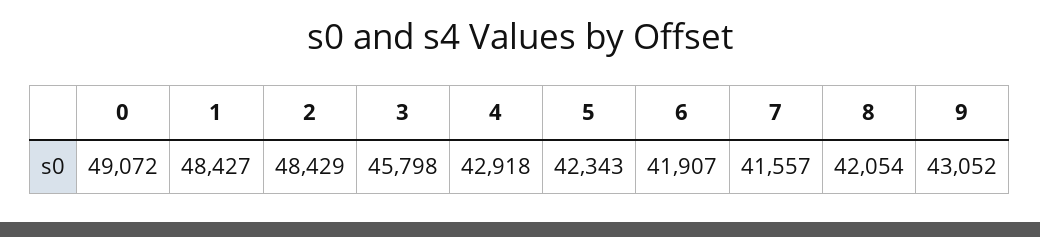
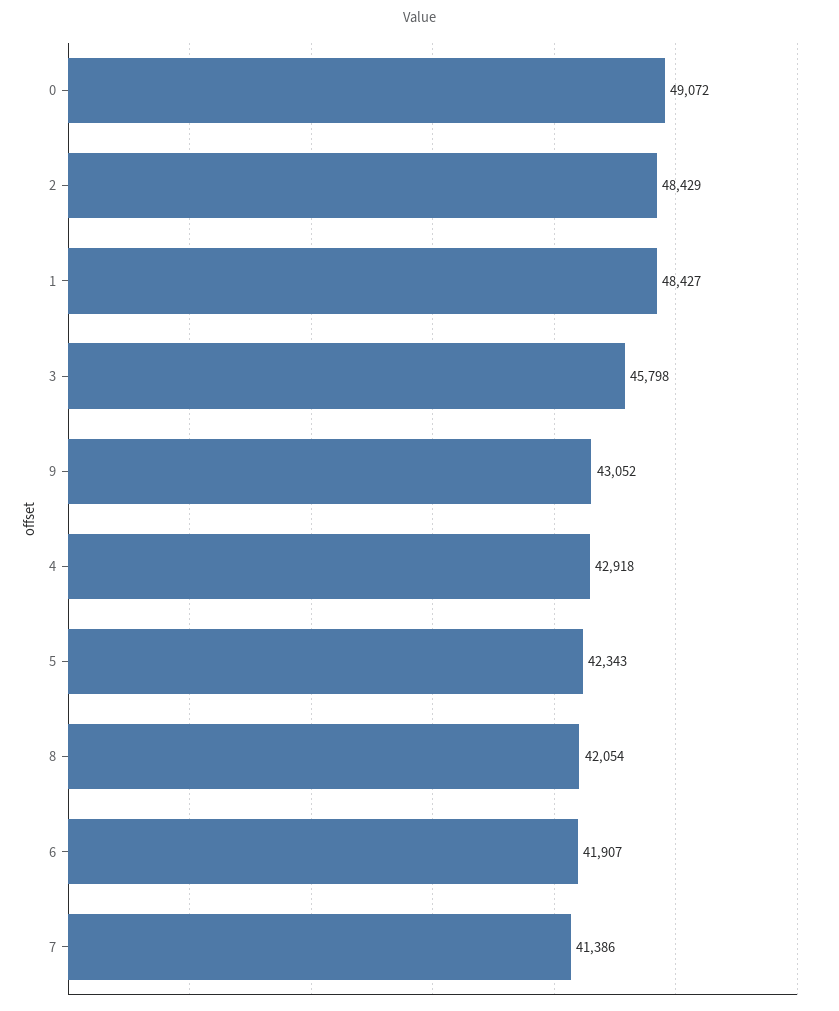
7: 41557 -> 41386

